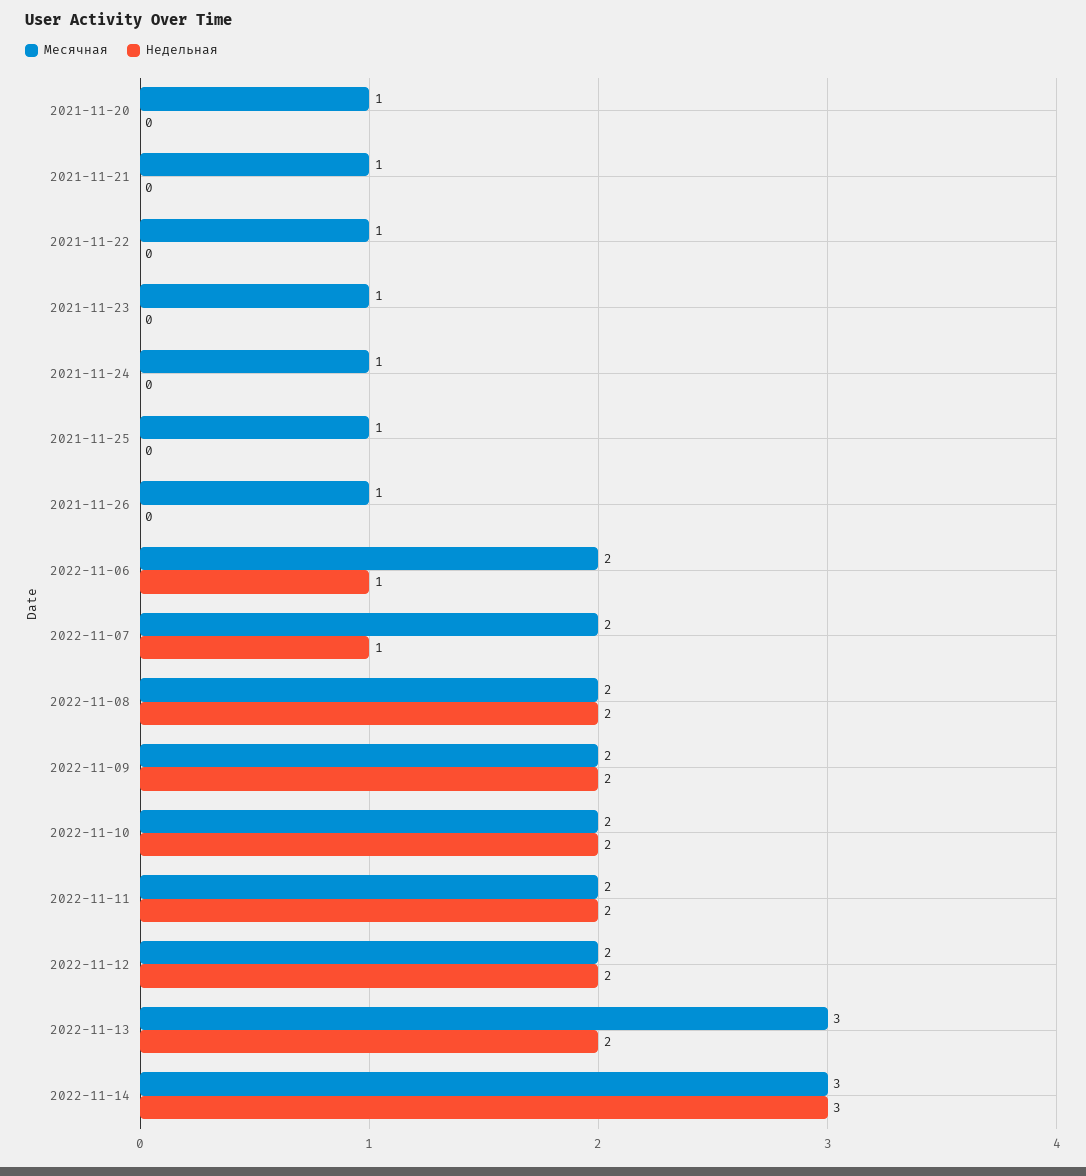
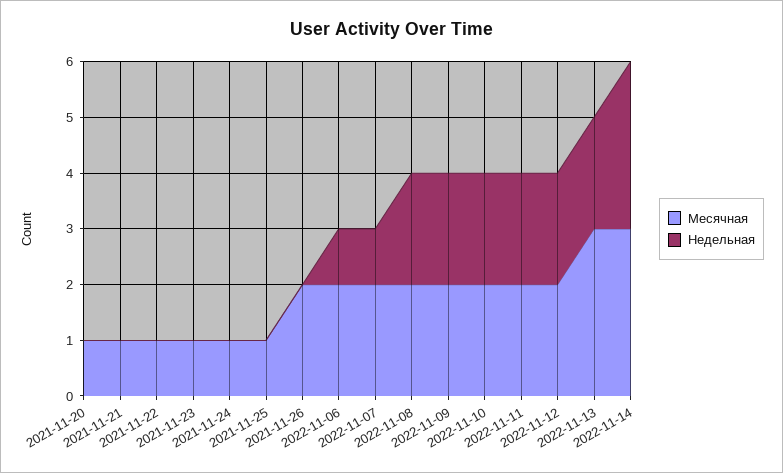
Месячная, 2021-11-26: 1 -> 2

